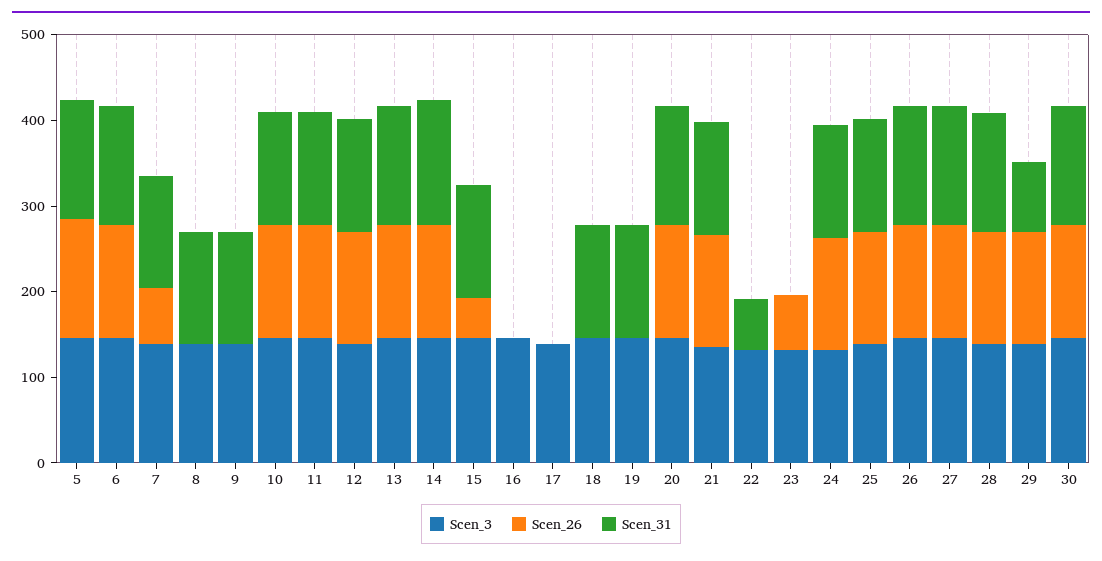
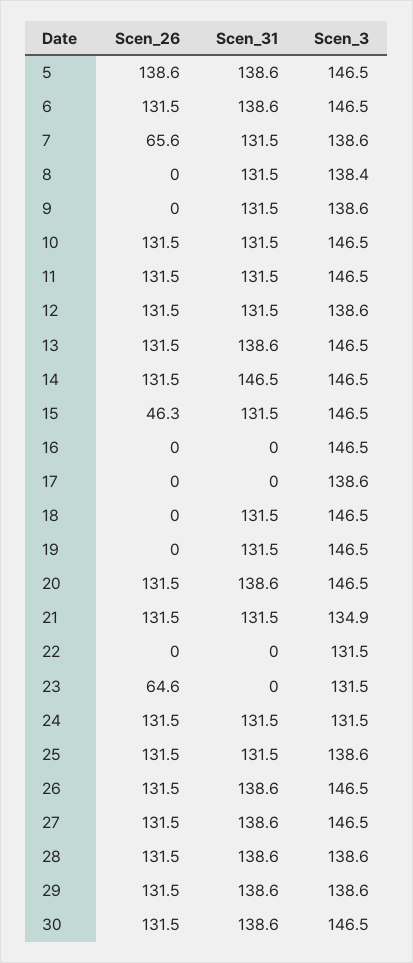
Scen_31, 22: 60 -> 0
Scen_31, 29: 80 -> 138.6

